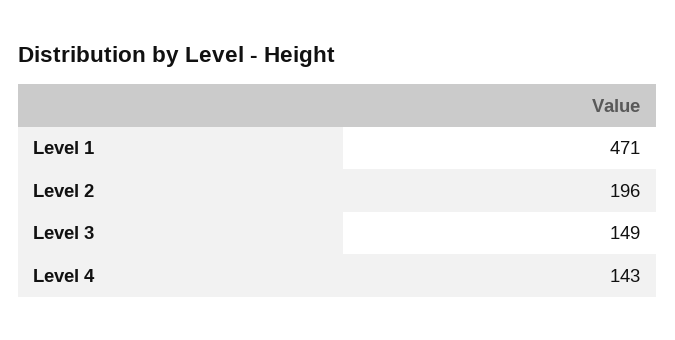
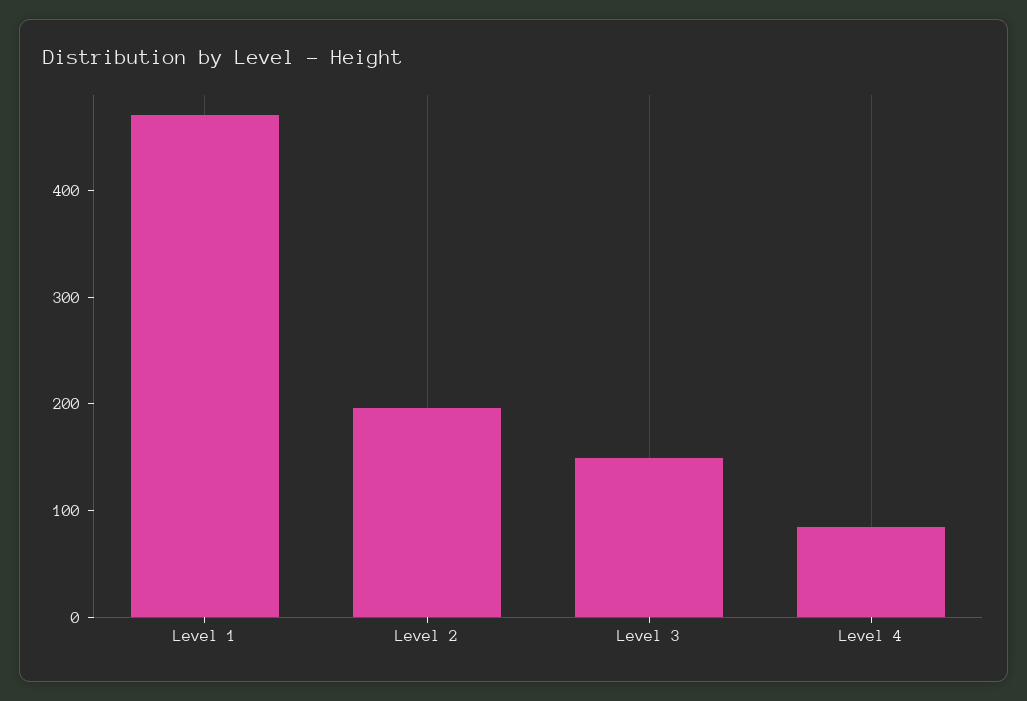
Level 4: 143 -> 80

